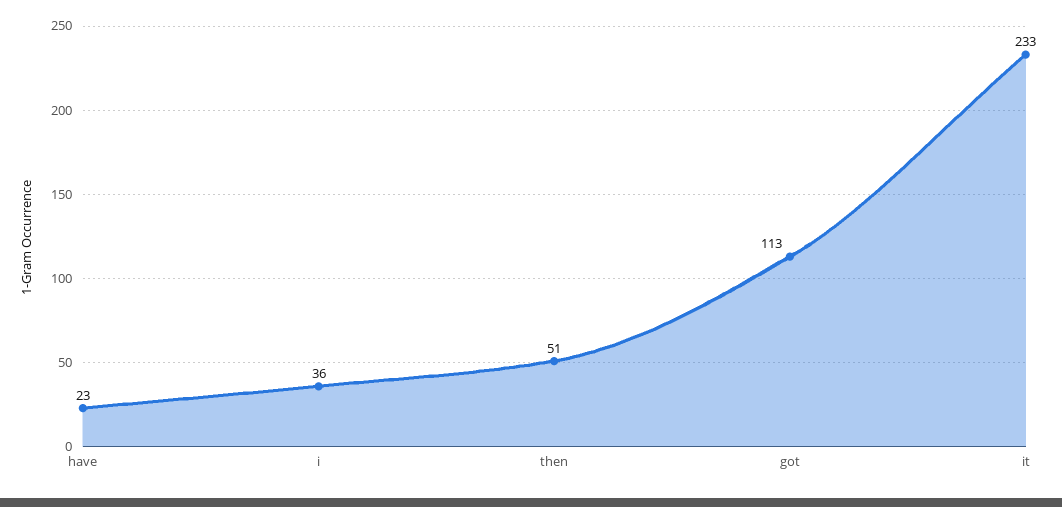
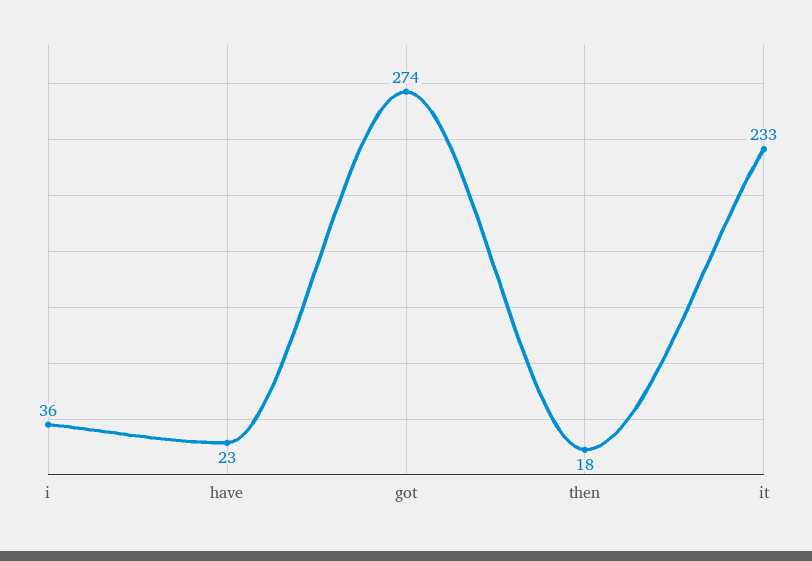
then: 51 -> 18
got: 113 -> 274

